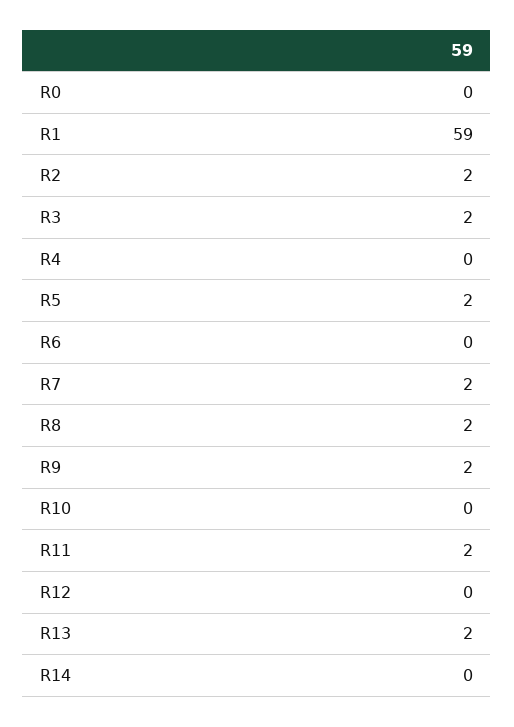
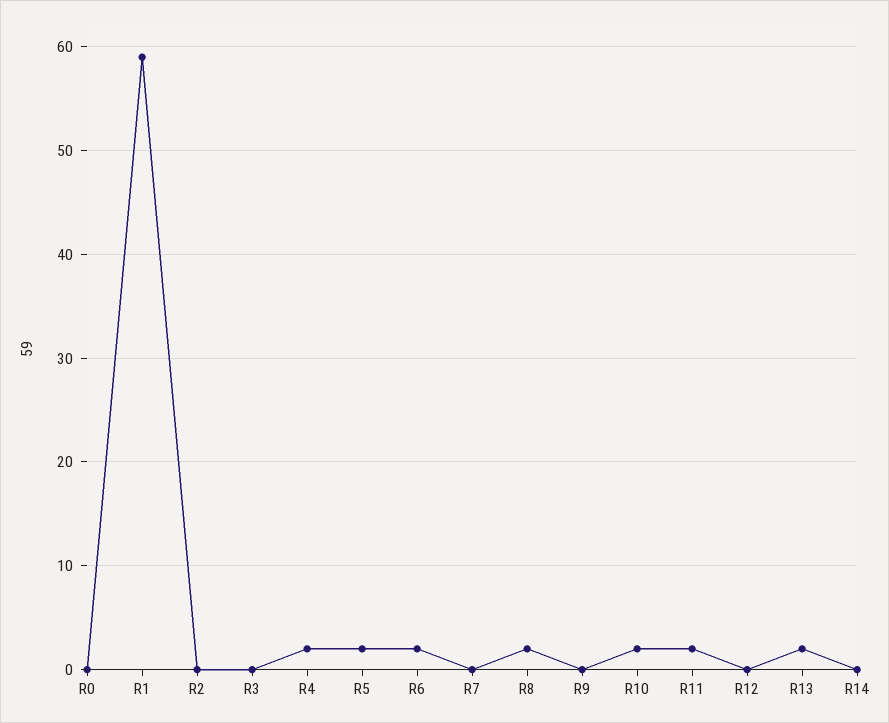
R2: 2 -> 0
R3: 2 -> 0
R4: 0 -> 2
R6: 0 -> 2
R7: 2 -> 0
R9: 2 -> 0
R10: 0 -> 2

